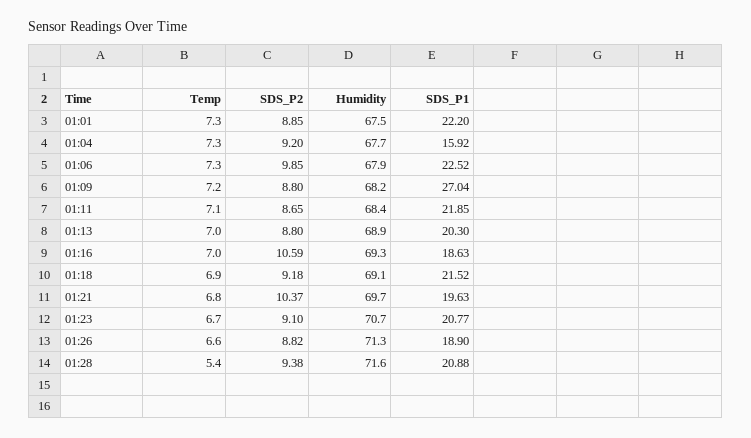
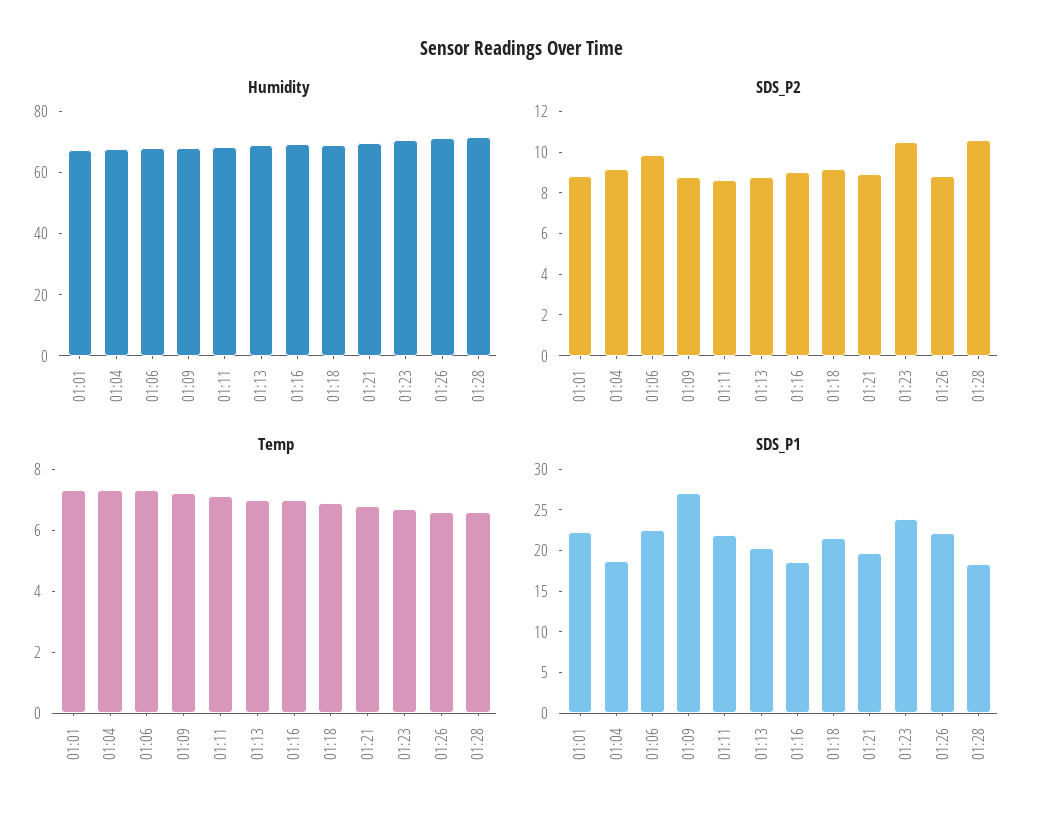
SDS_P1, 01:04: 15.92 -> 19
SDS_P2, 01:16: 10.59 -> 9
SDS_P2, 01:21: 10.37 -> 9
SDS_P2, 01:23: 9.1 -> 10.5
SDS_P1, 01:23: 20.77 -> 24
SDS_P1, 01:26: 18.9 -> 22
Temp, 01:28: 5.4 -> 6.5
SDS_P2, 01:28: 9.38 -> 10.5
SDS_P1, 01:28: 20.88 -> 18

